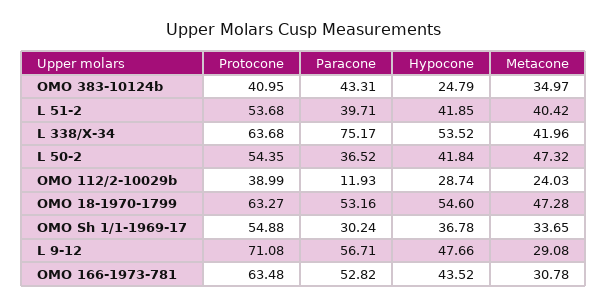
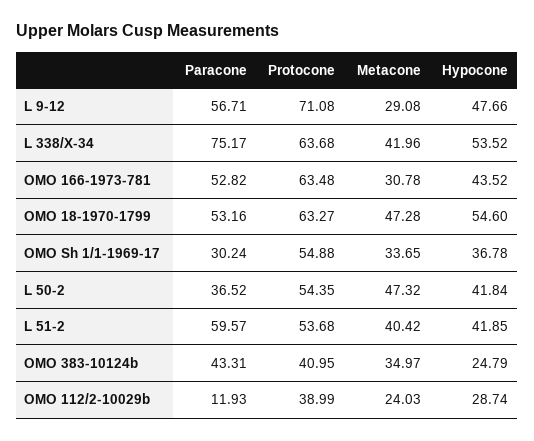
Paracone, L 51-2: 39.71 -> 59.57

